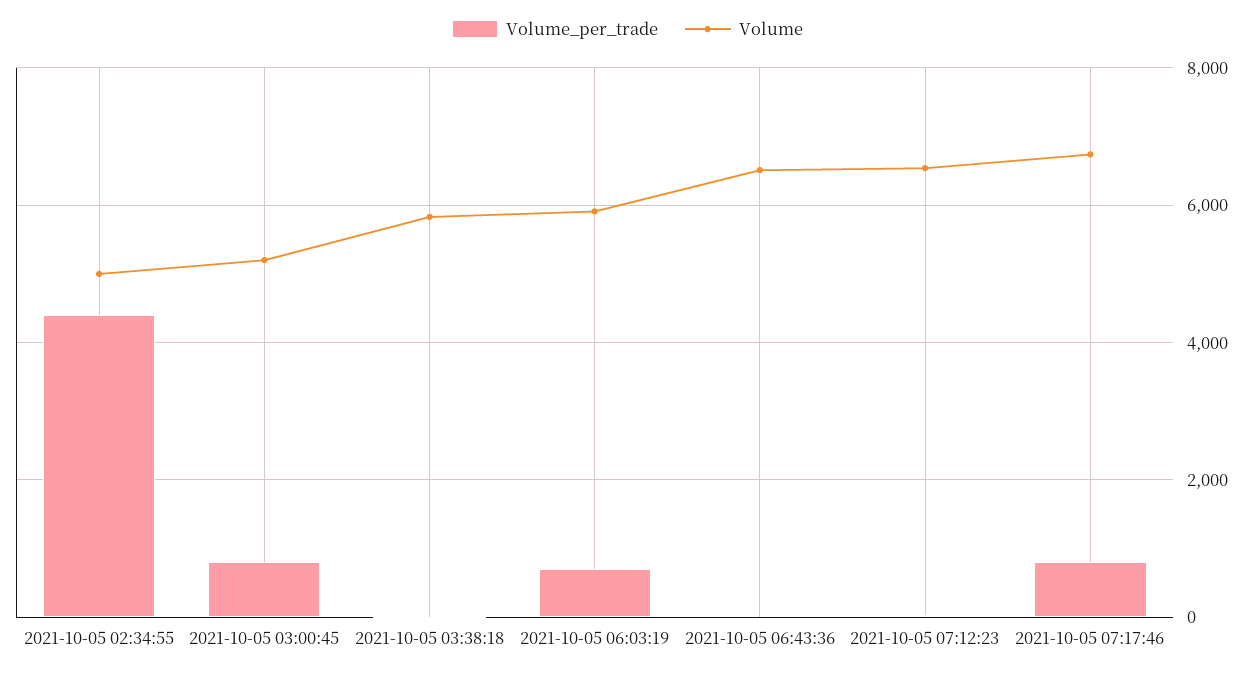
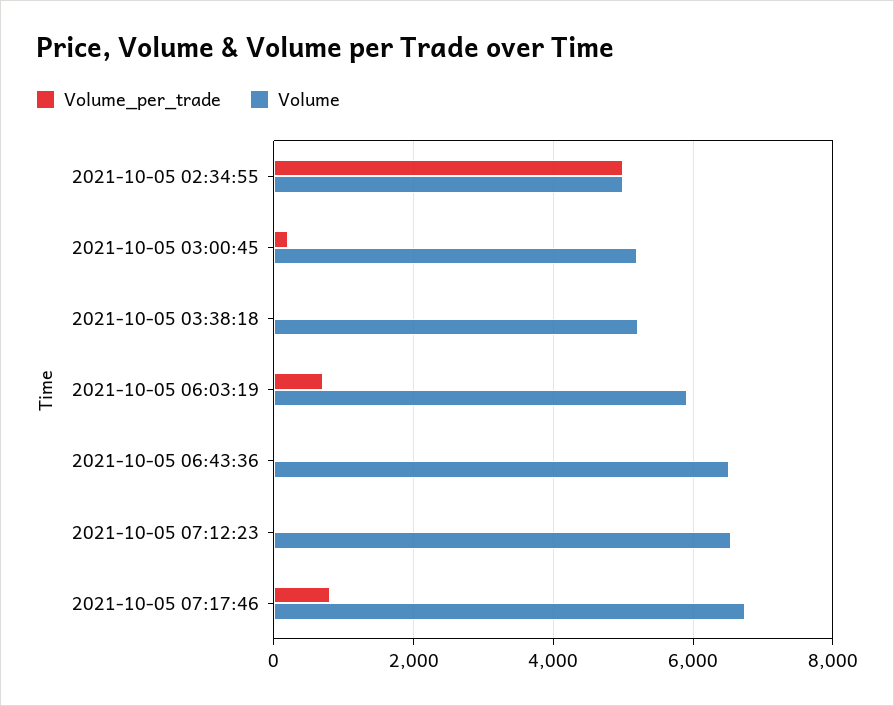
Volume_per_trade, 2021-10-05 02:34:55: 4400 -> 5000
Volume_per_trade, 2021-10-05 03:00:45: 800 -> 200
Volume, 2021-10-05 03:38:18: 5800 -> 5200

